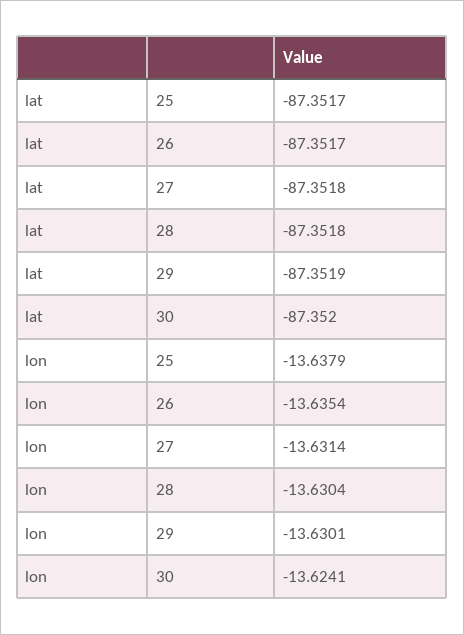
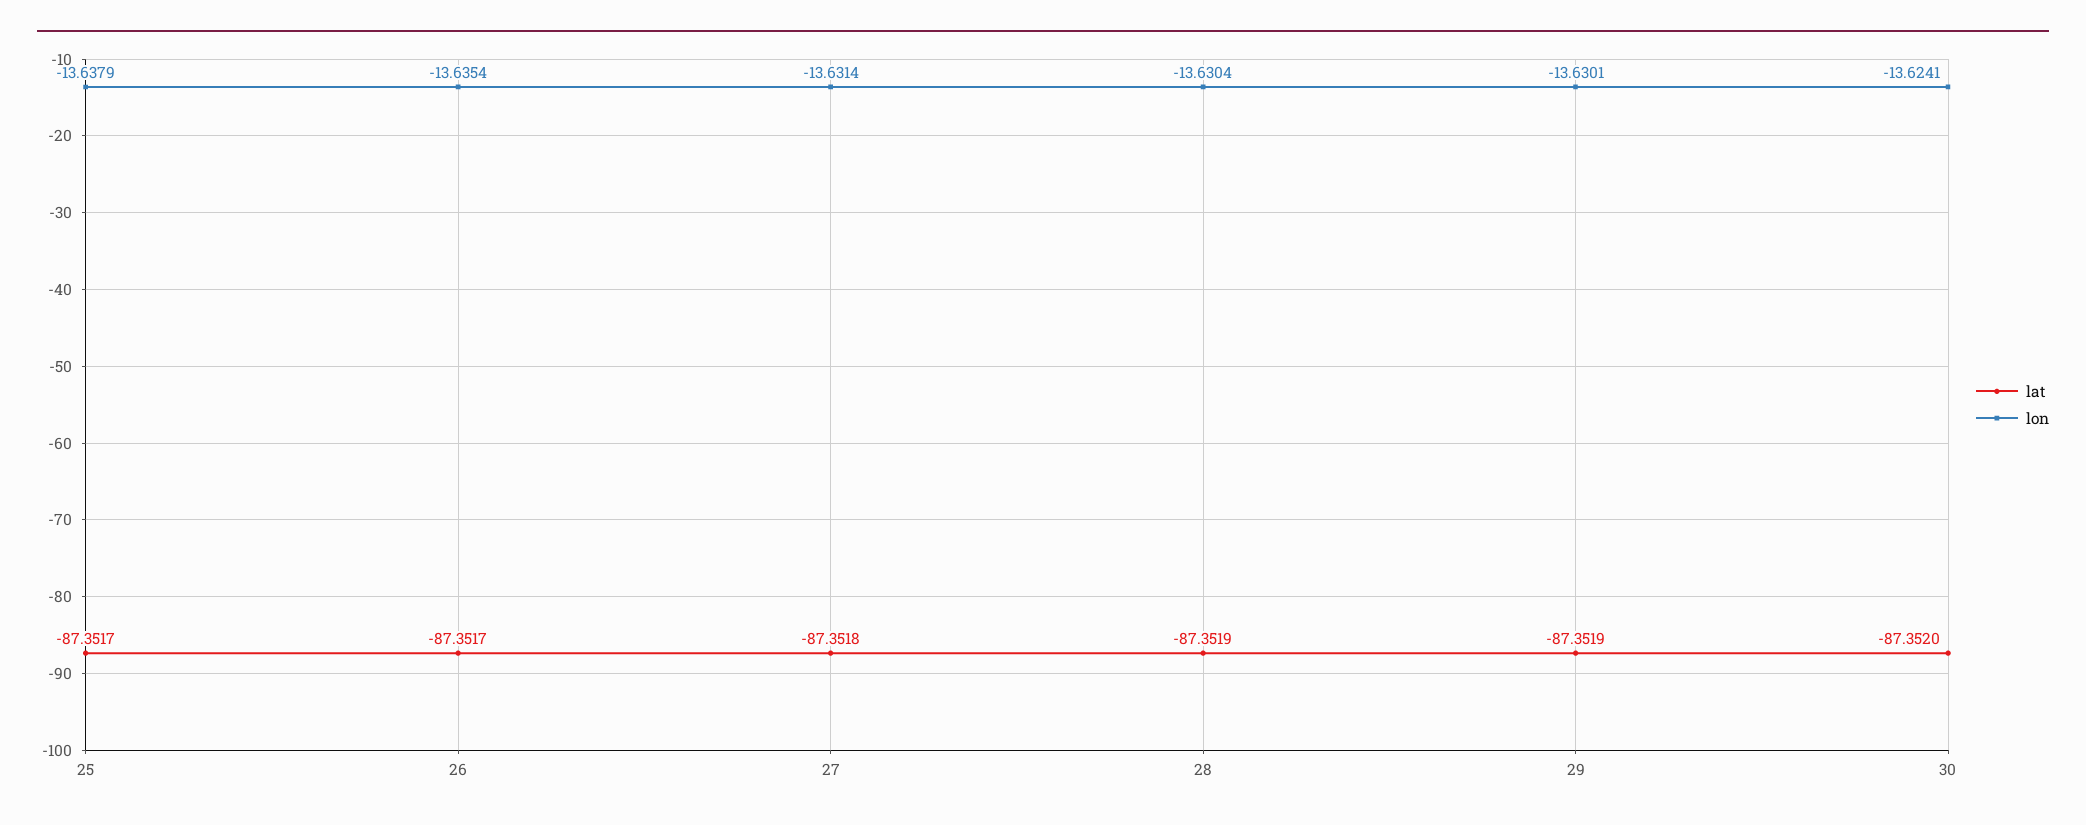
lat, 28: -87.3518 -> -87.3519

